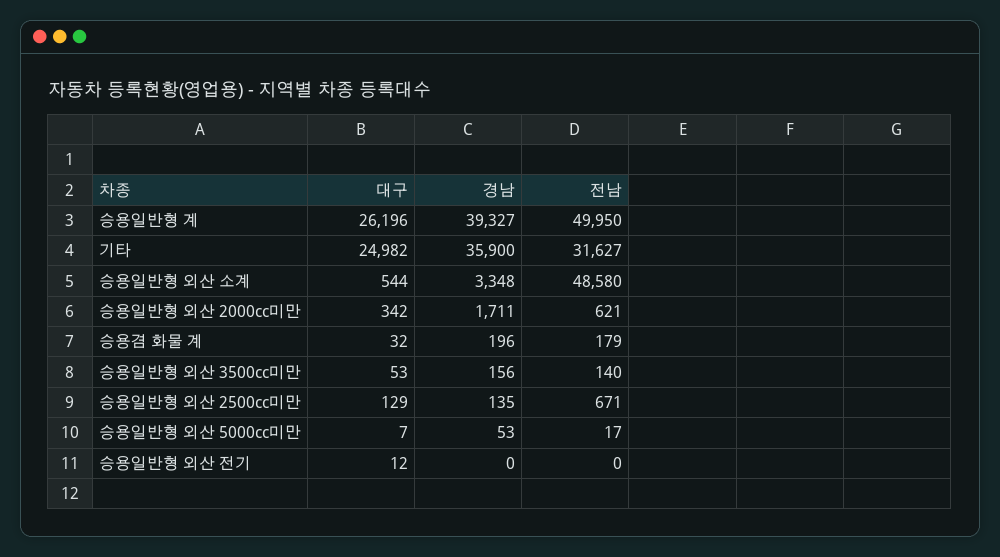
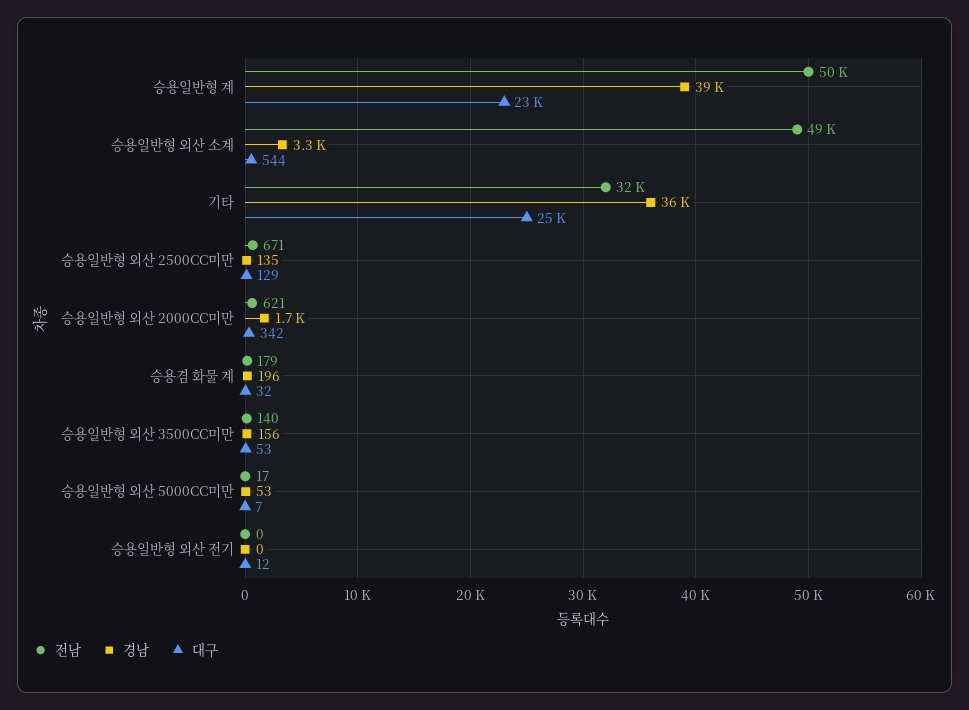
대구, 승용일반형 계: 26196 -> 23000

